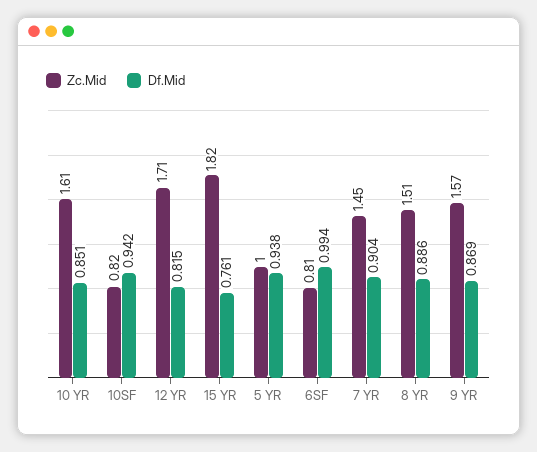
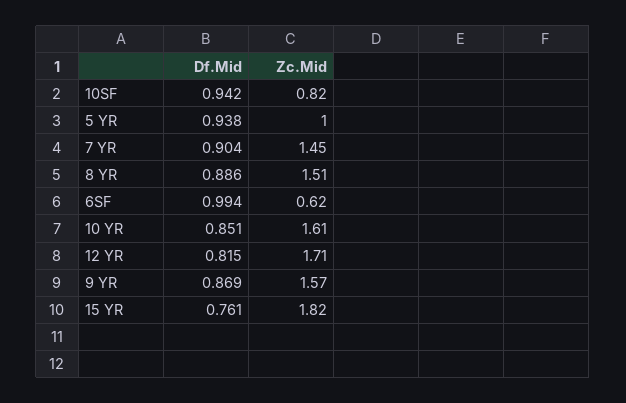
Zc.Mid, 6SF: 0.81 -> 0.62

